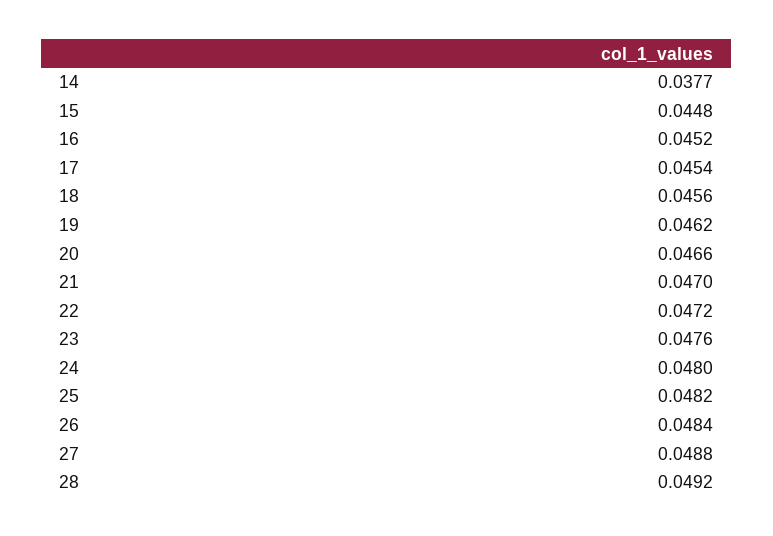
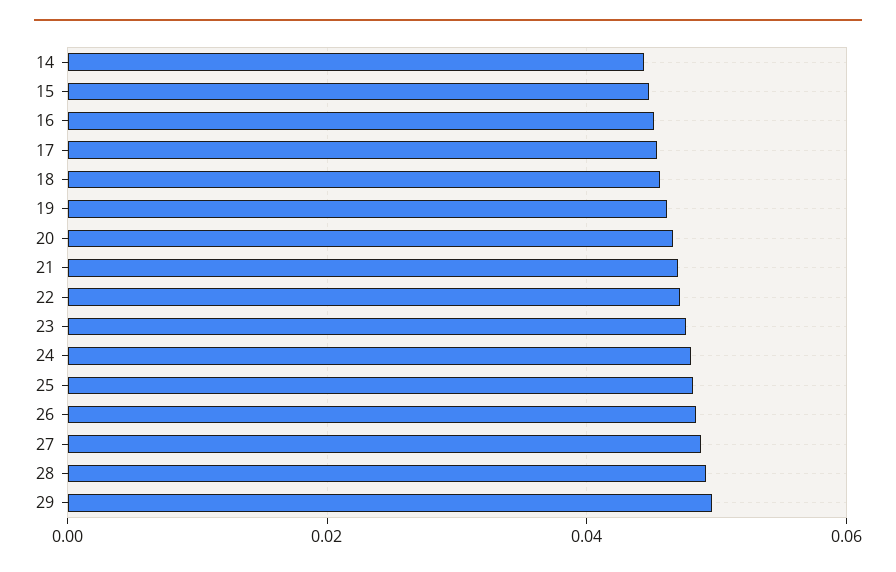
14: 0.0377 -> 0.044
29: none -> 0.05

